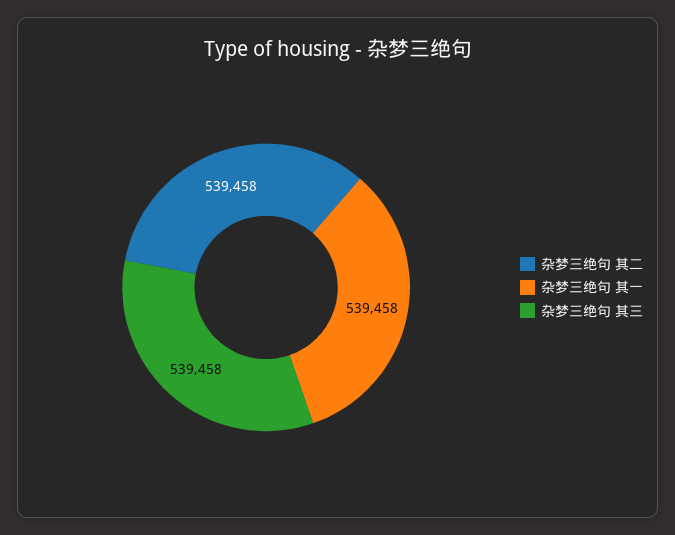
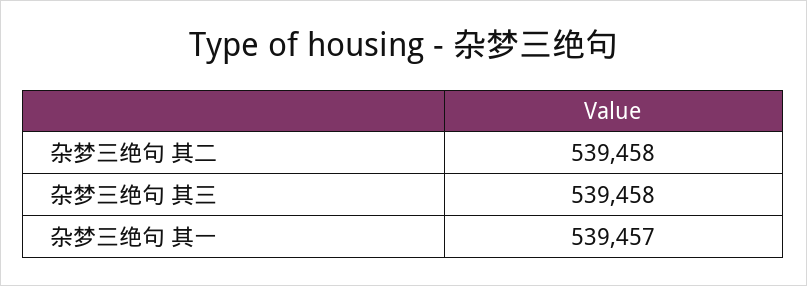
杂梦三绝句 其一: 539458 -> 539457

